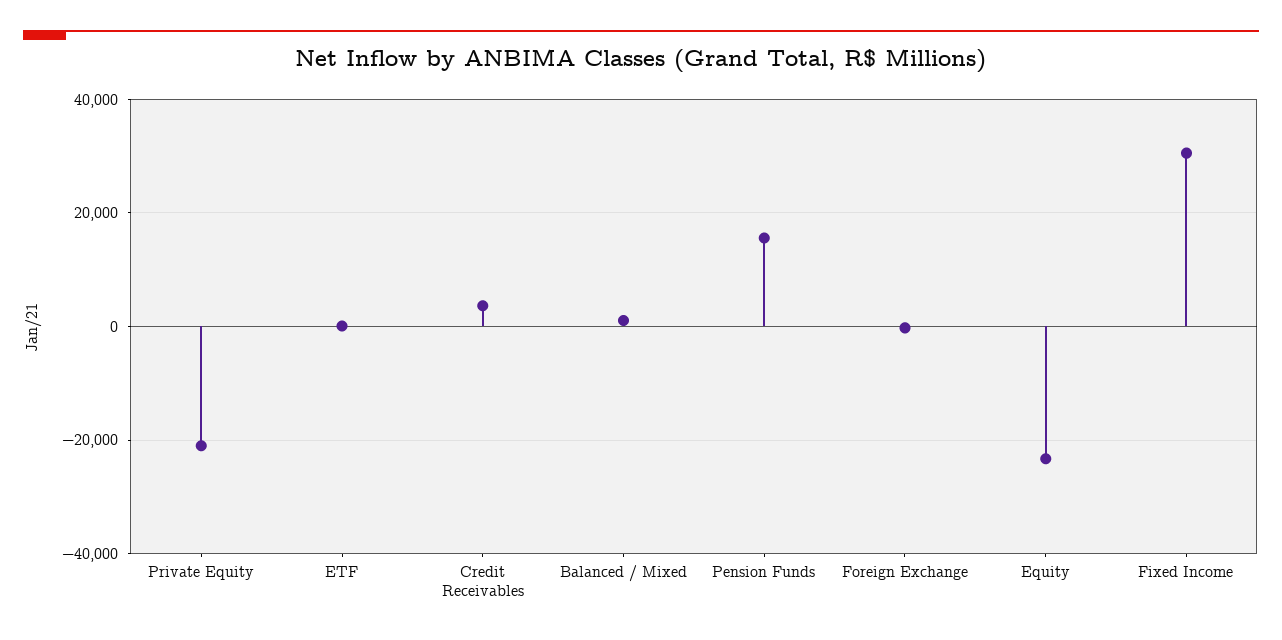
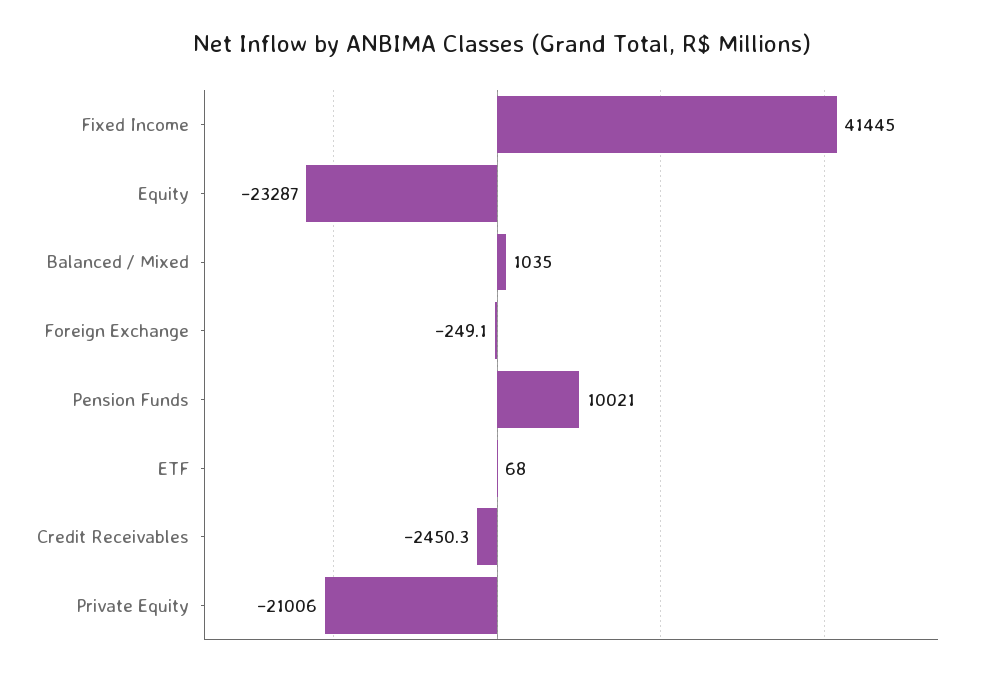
Credit Receivables: 4000 -> -2450.3
Pension Funds: 16000 -> 10021
Fixed Income: 30000 -> 41445

